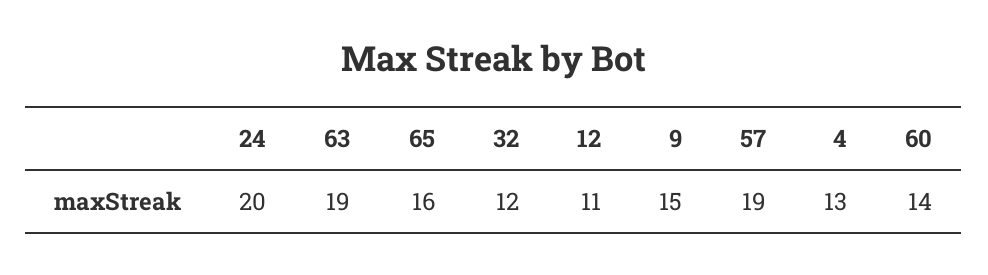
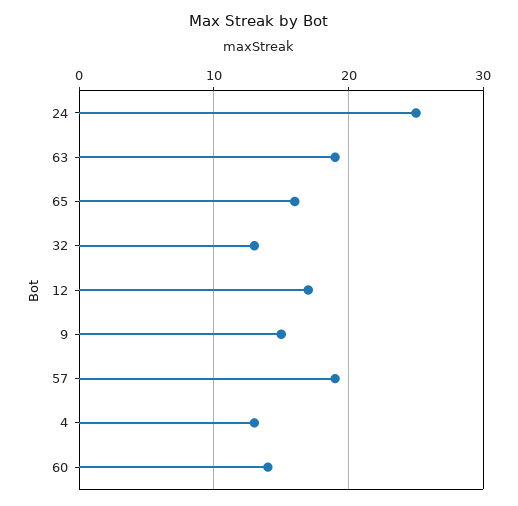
24: 20 -> 25
32: 12 -> 13
12: 11 -> 17

